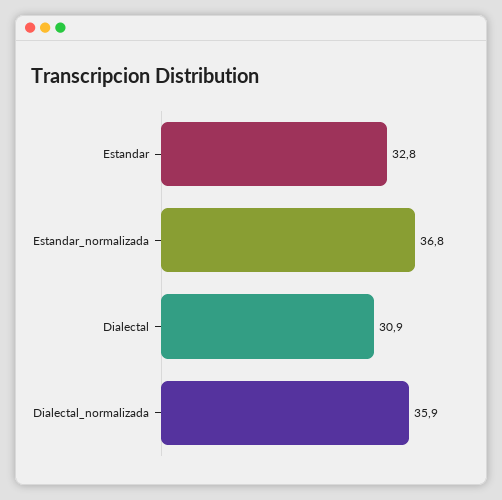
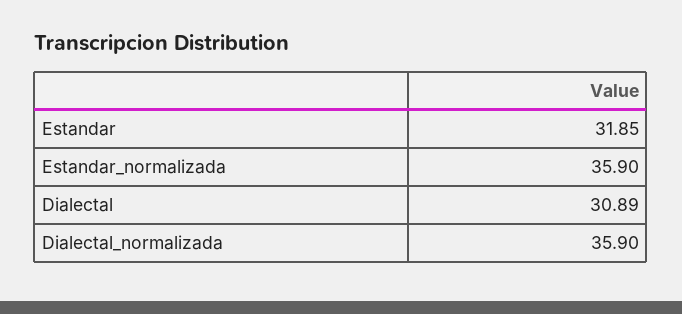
Estandar: 32.8 -> 31.85
Estandar_normalizada: 36.8 -> 35.9

